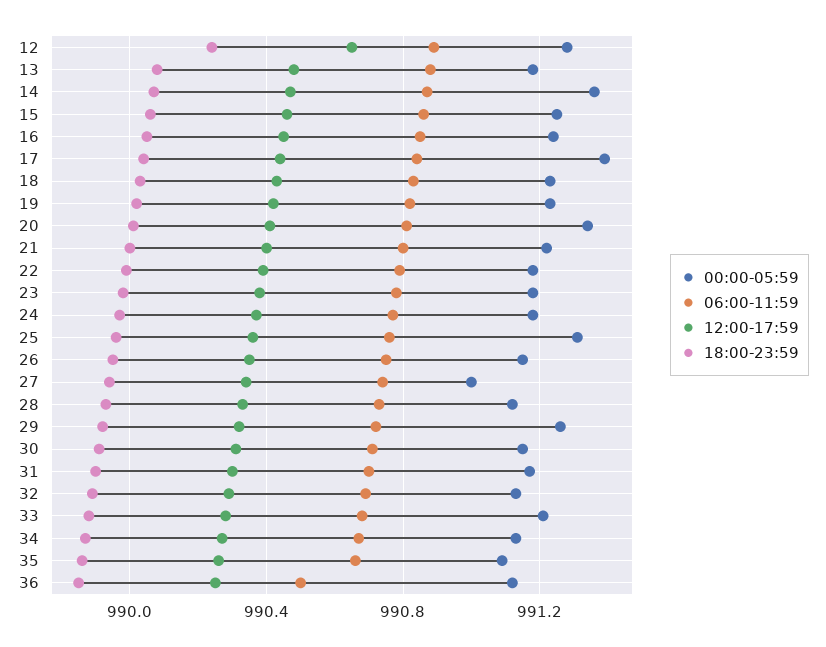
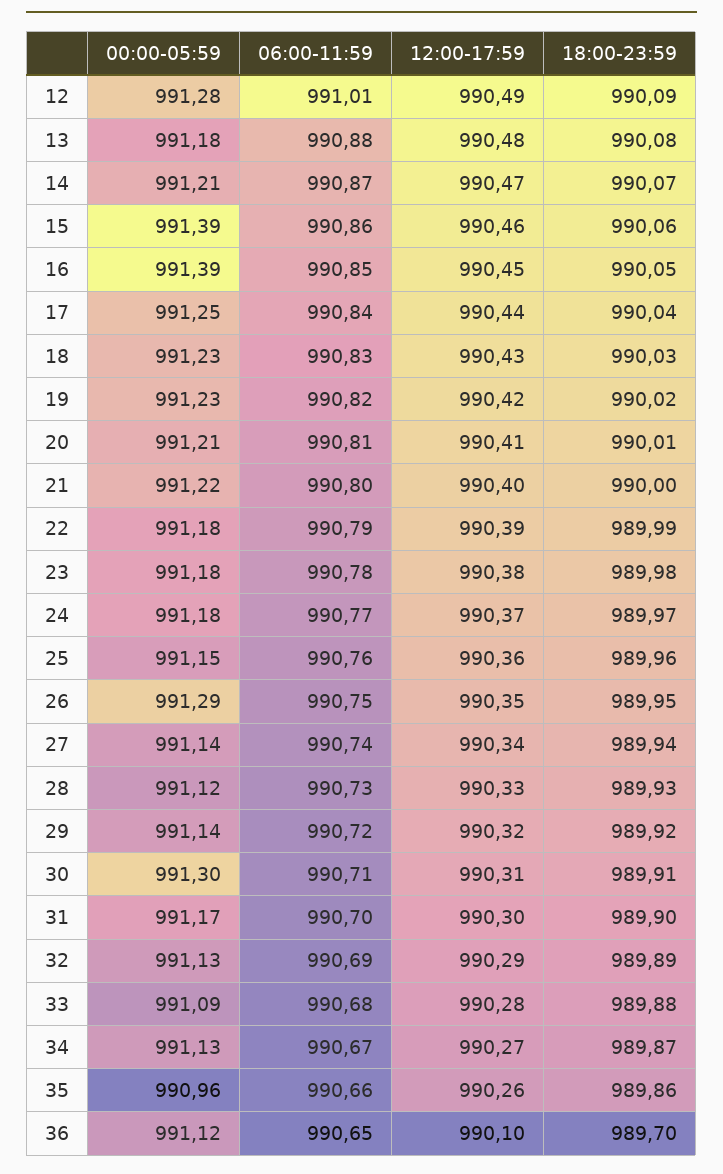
06:00-11:59, 12: 990.9 -> 991.01
12:00-17:59, 12: 990.65 -> 990.49
18:00-23:59, 12: 990.25 -> 990.09
00:00-05:59, 14: 991.35 -> 991.21
00:00-05:59, 15: 991.25 -> 991.39
00:00-05:59, 16: 991.25 -> 991.39
00:00-05:59, 17: 991.4 -> 991.25
00:00-05:59, 20: 991.35 -> 991.21
00:00-05:59, 25: 991.3 -> 991.15
00:00-05:59, 26: 991.15 -> 991.29
00:00-05:59, 27: 991 -> 991.14
00:00-05:59, 29: 991.25 -> 991.14
00:00-05:59, 30: 991.15 -> 991.3
00:00-05:59, 33: 991.2 -> 991.09
00:00-05:59, 35: 991.1 -> 990.96
06:00-11:59, 36: 990.5 -> 990.65
12:00-17:59, 36: 990.25 -> 990.1
18:00-23:59, 36: 989.85 -> 989.7

